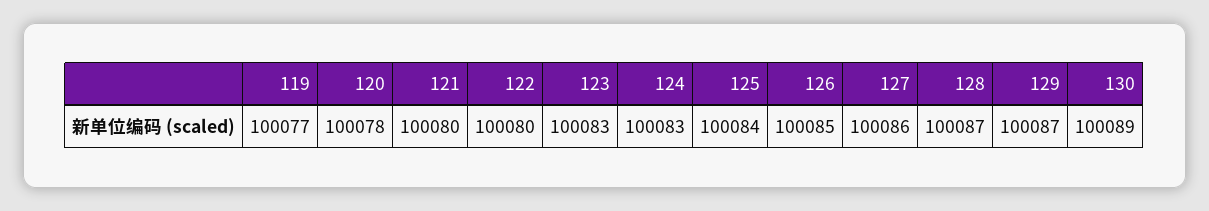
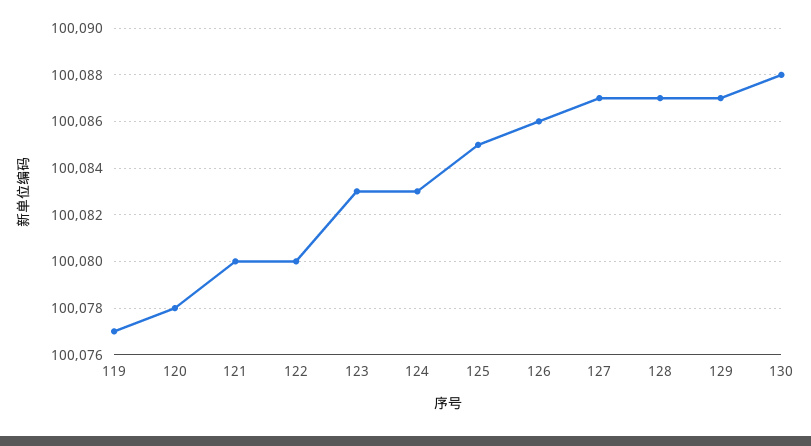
125: 100084 -> 100085
126: 100085 -> 100086
127: 100086 -> 100087
130: 100089 -> 100088

